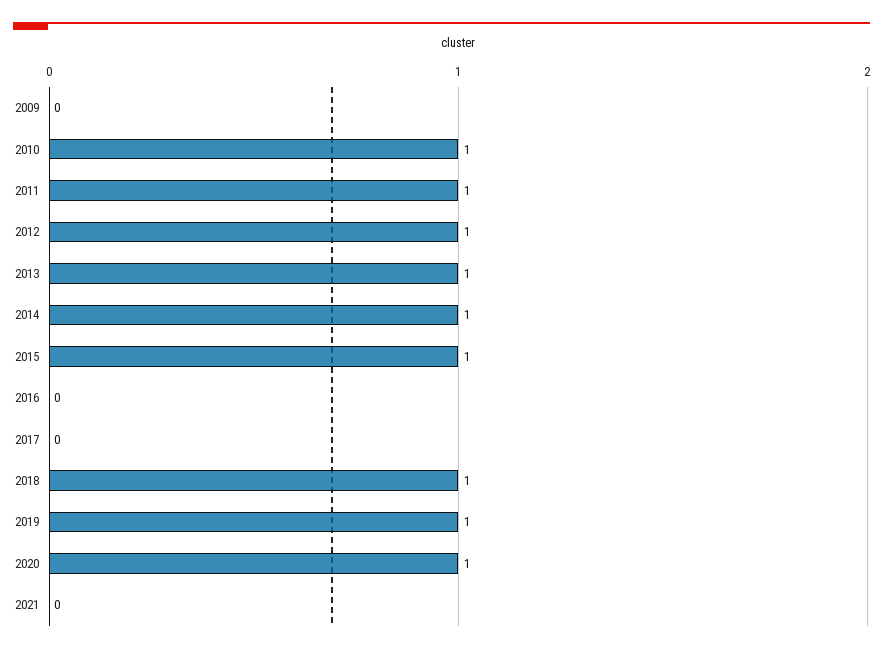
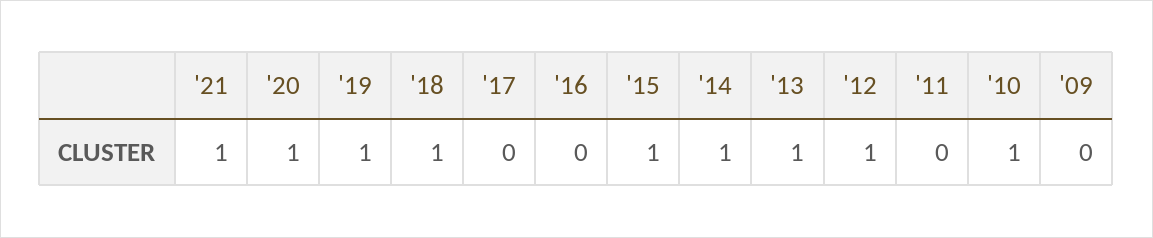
2011: 1 -> 0
2021: 0 -> 1

